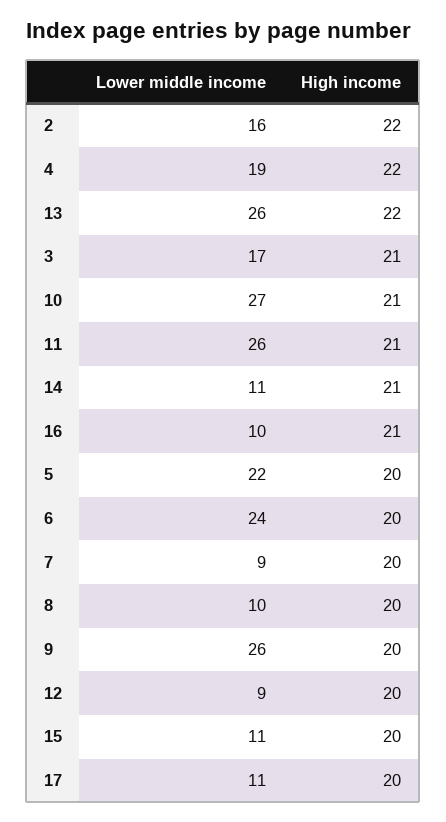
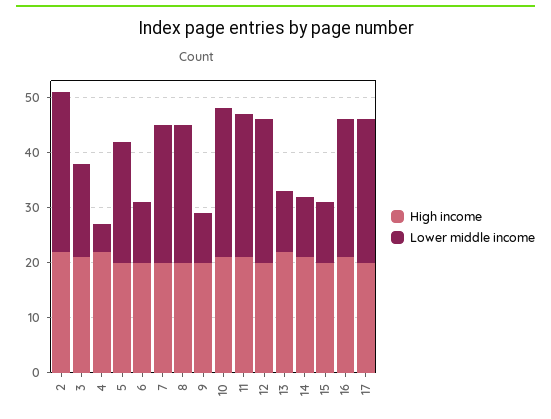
Lower middle income, 2: 16 -> 30
Lower middle income, 4: 19 -> 5
Lower middle income, 13: 26 -> 10
Lower middle income, 16: 10 -> 25
Lower middle income, 6: 24 -> 10
Lower middle income, 7: 9 -> 25
Lower middle income, 8: 10 -> 25
Lower middle income, 9: 26 -> 10
Lower middle income, 12: 9 -> 25
Lower middle income, 17: 11 -> 25

